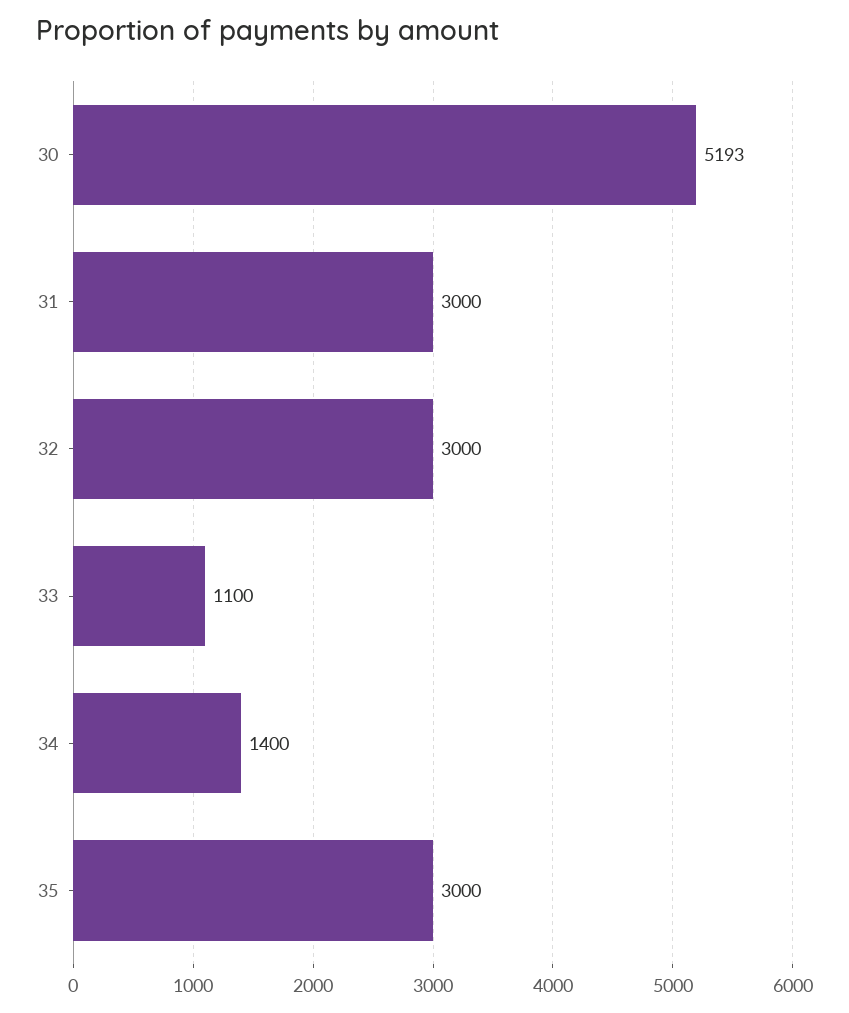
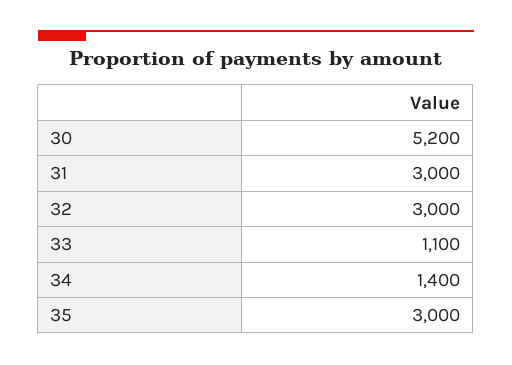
30: 5193 -> 5200

